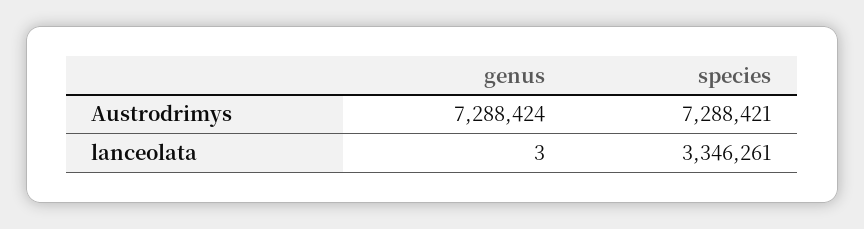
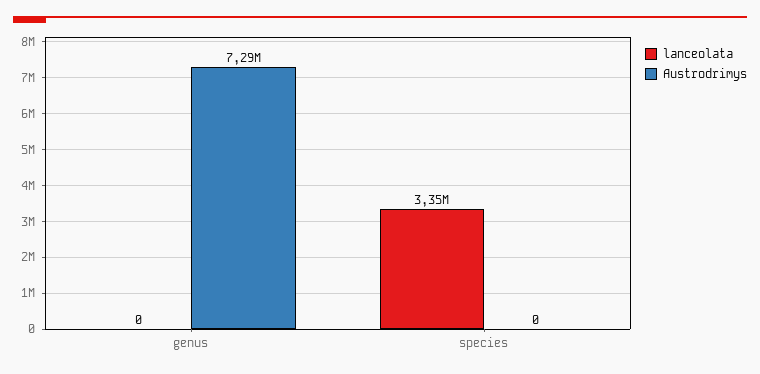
Austrodrimys, species: 7288421 -> 0
lanceolata, genus: 3 -> 0

